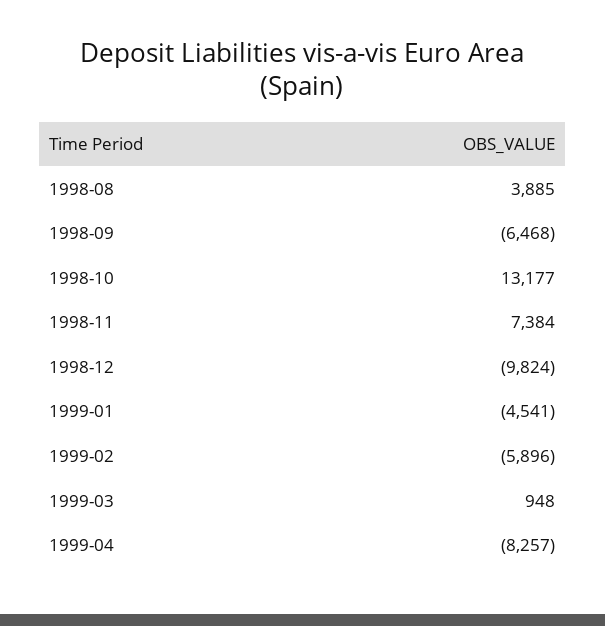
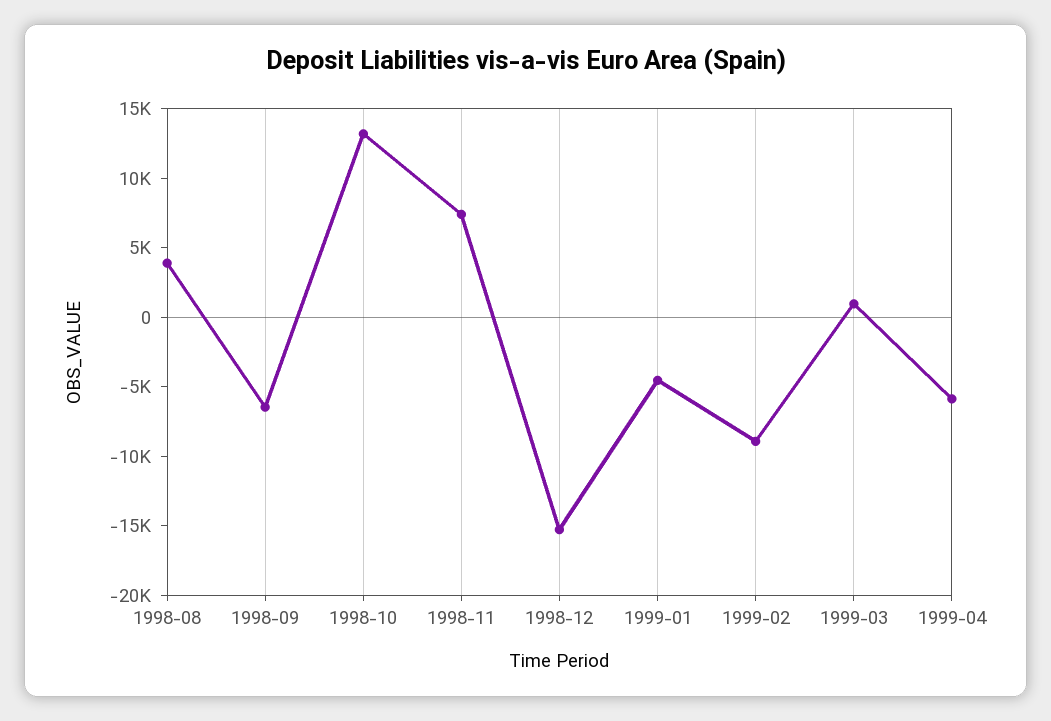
1998-12: -9824 -> -15000
1999-02: -5896 -> -9000
1999-04: -8257 -> -6000

